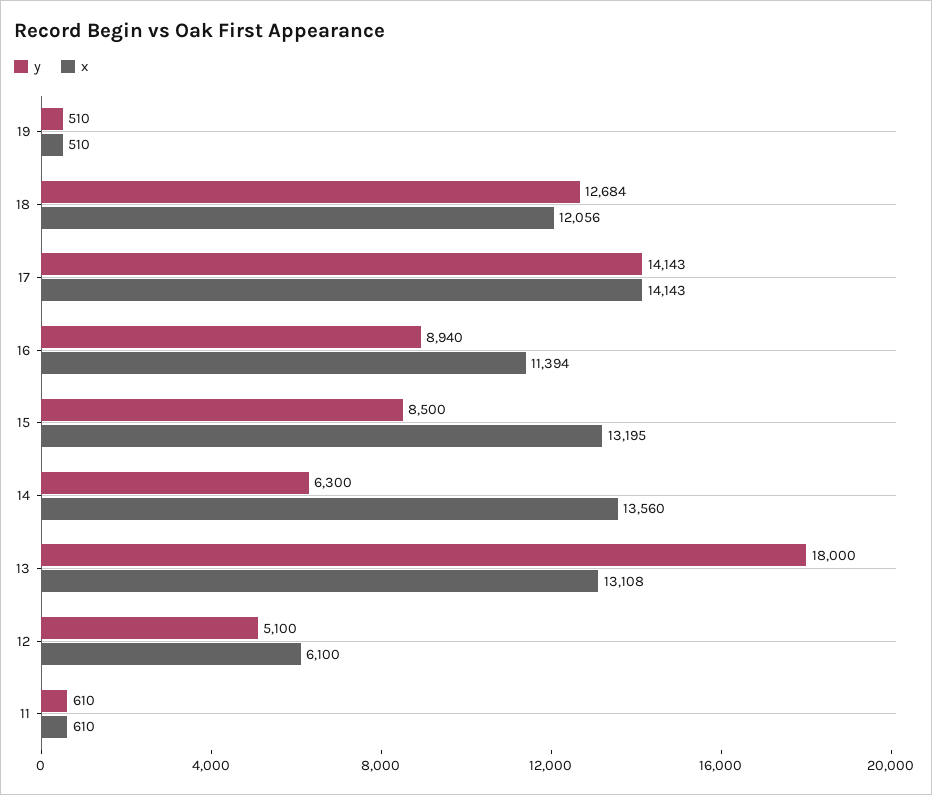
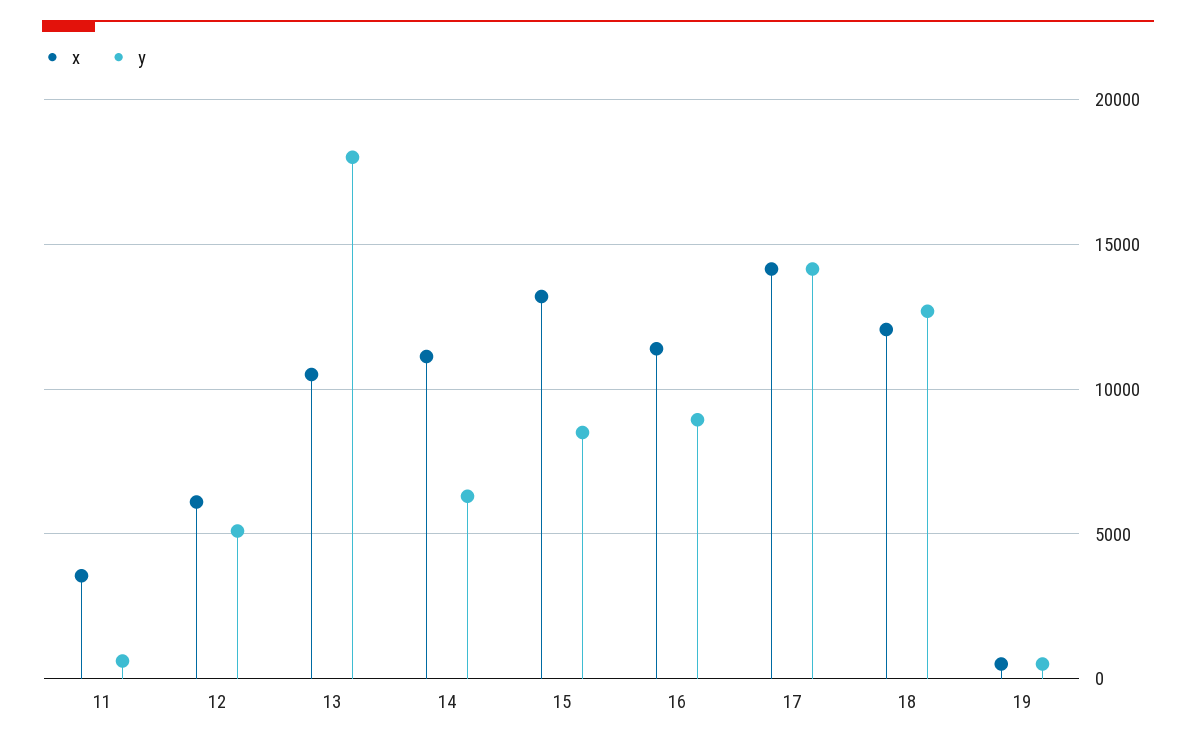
x, 14: 13560 -> 11000
x, 13: 13108 -> 10500
x, 11: 610 -> 3500

